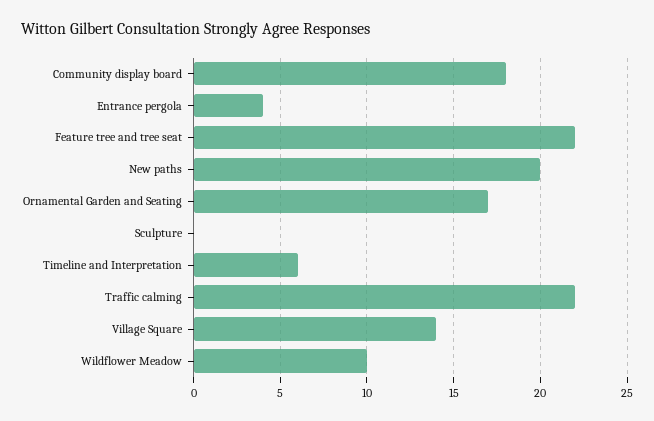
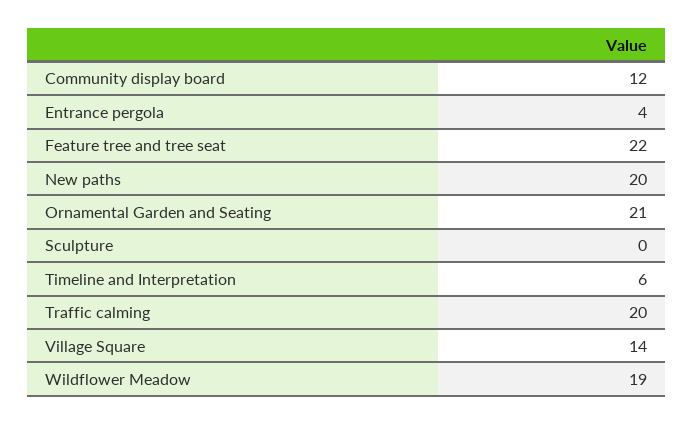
Community display board: 18 -> 12
Ornamental Garden and Seating: 17 -> 21
Traffic calming: 22 -> 20
Wildflower Meadow: 10 -> 19

